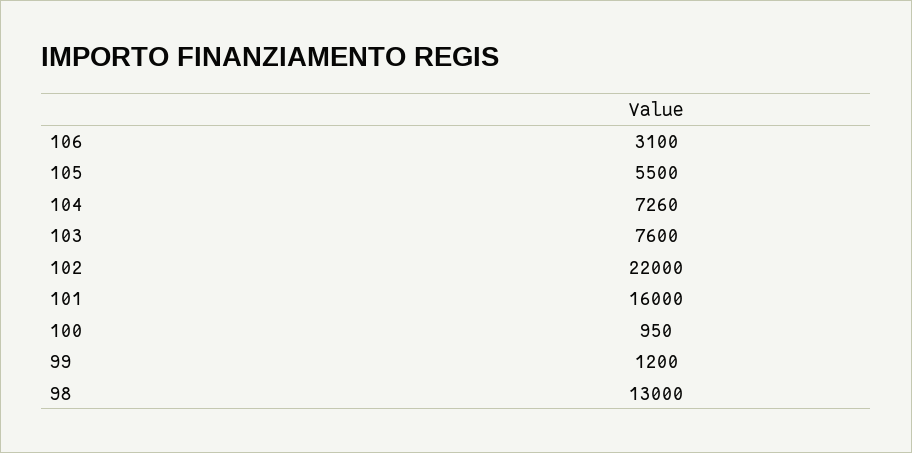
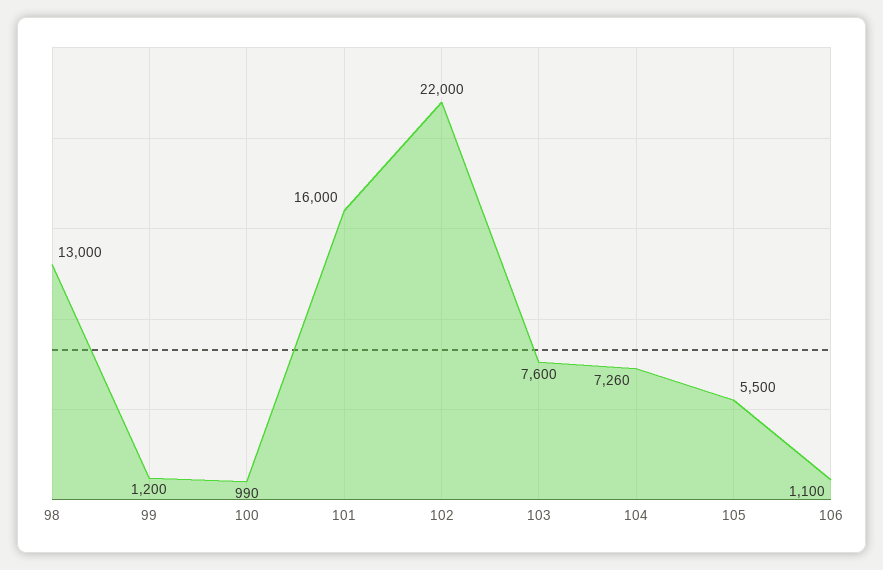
106: 3100 -> 1100
100: 950 -> 990

